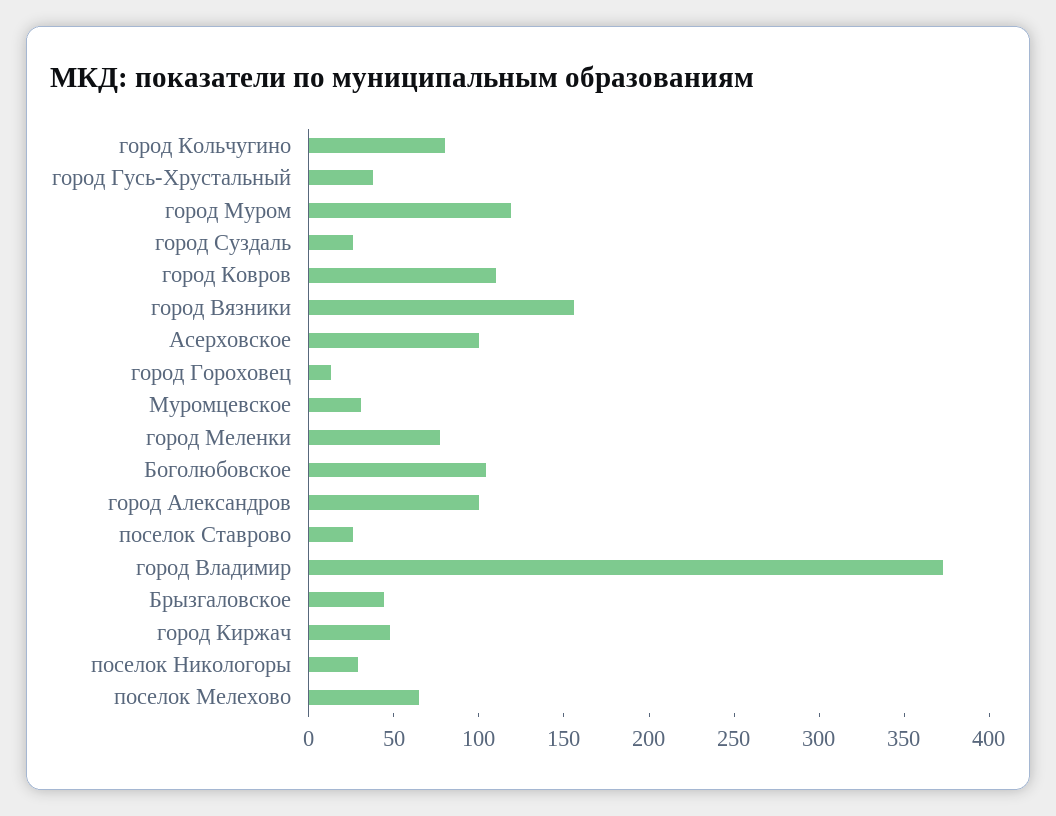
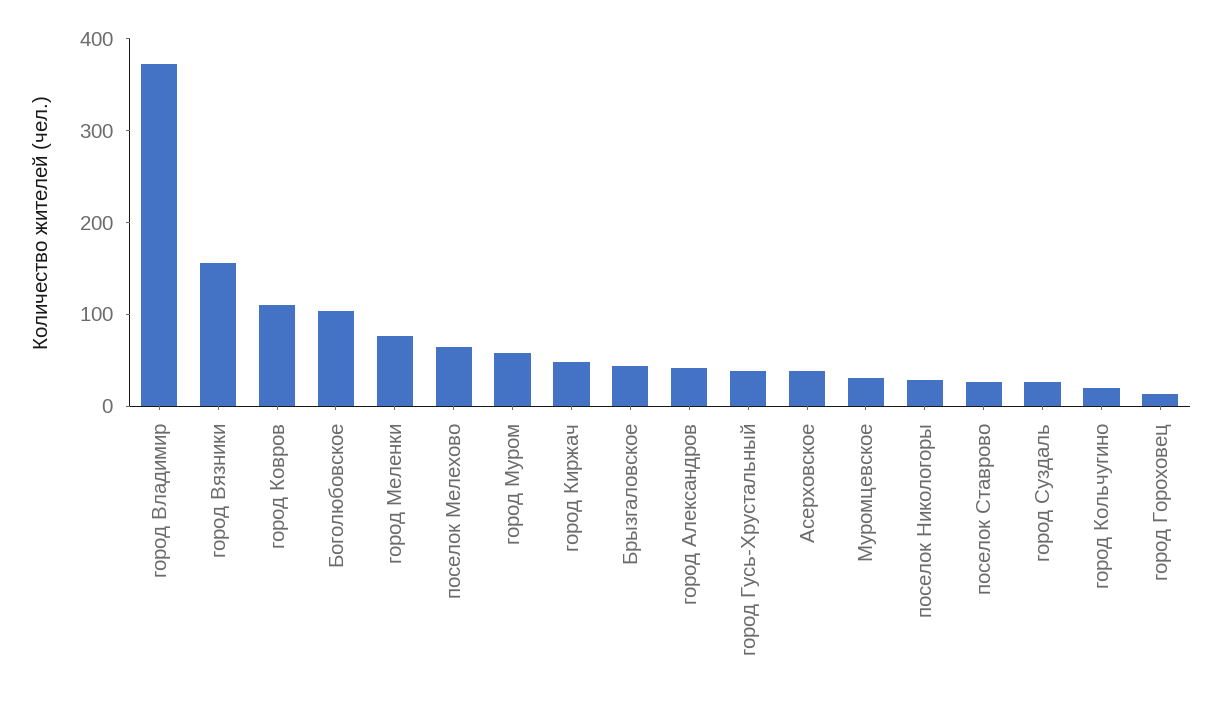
город Кольчугино: 80 -> 20
город Муром: 120 -> 60
Асерховское: 100 -> 40
город Александров: 100 -> 40

